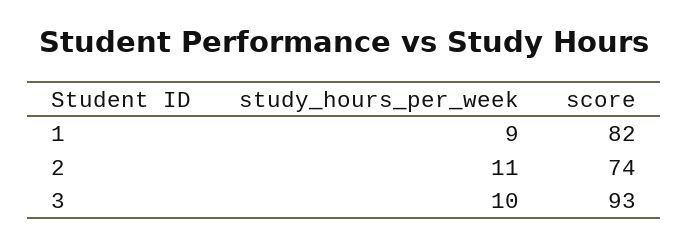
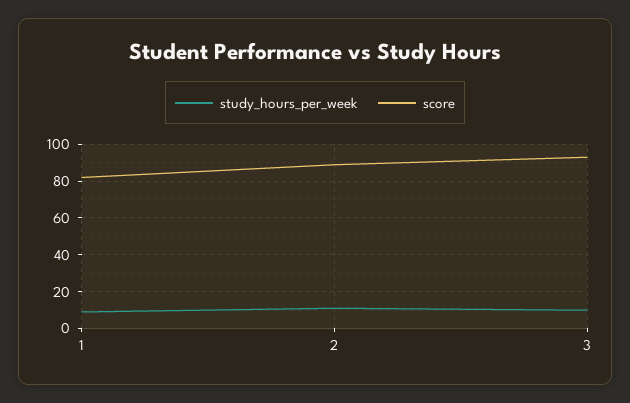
score, 2: 74 -> 90

